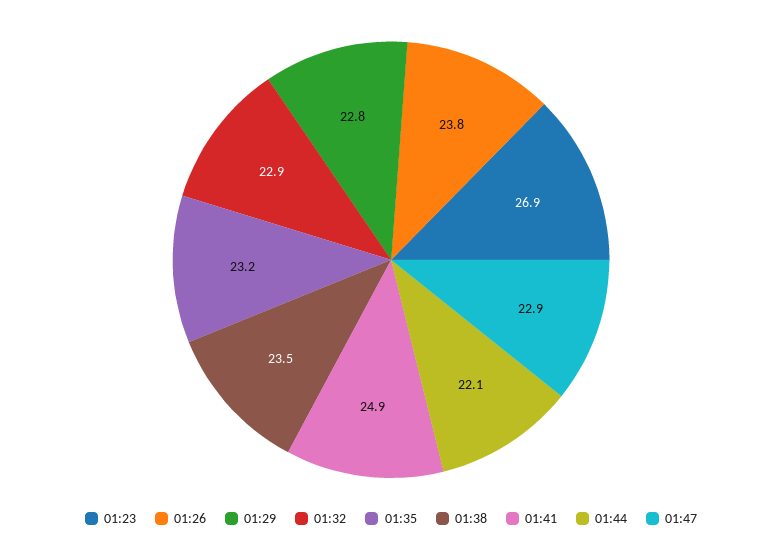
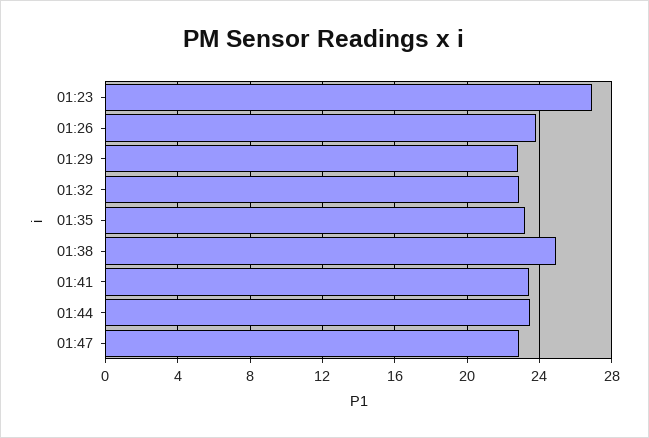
01:38: 23.5 -> 25
01:41: 24.9 -> 23.5
01:44: 22.1 -> 23.5

